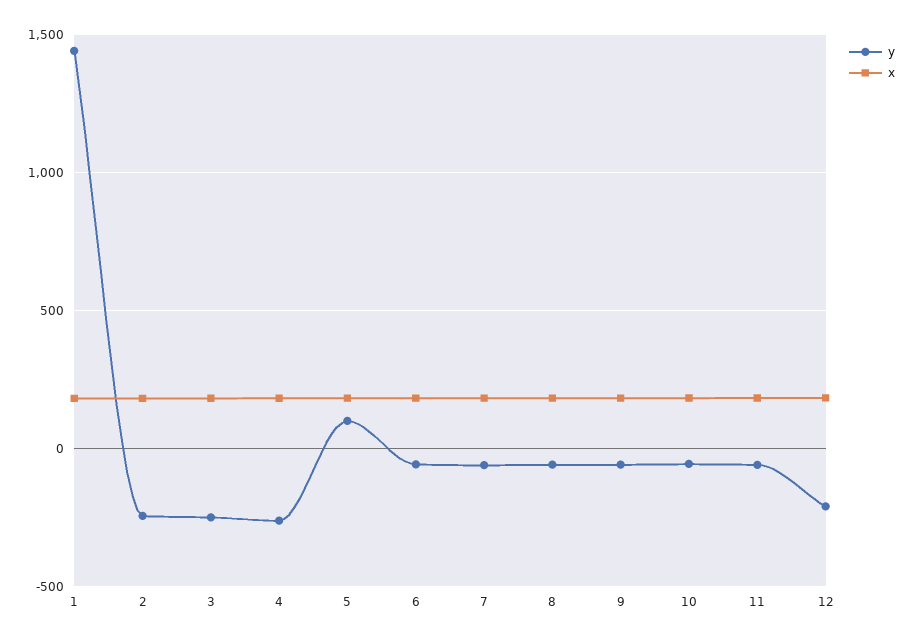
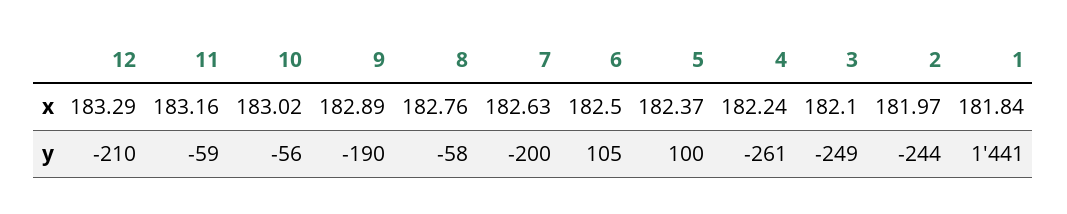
y, 6: -50 -> 105
y, 7: -50 -> -200
y, 9: -50 -> -190

